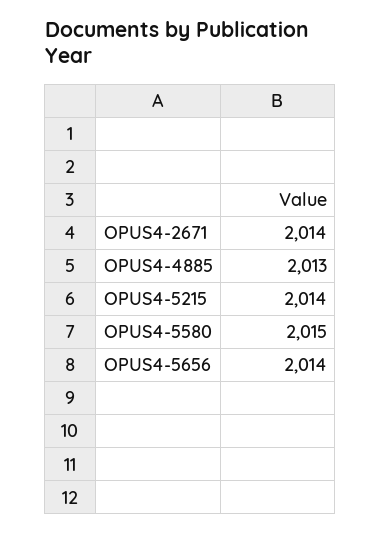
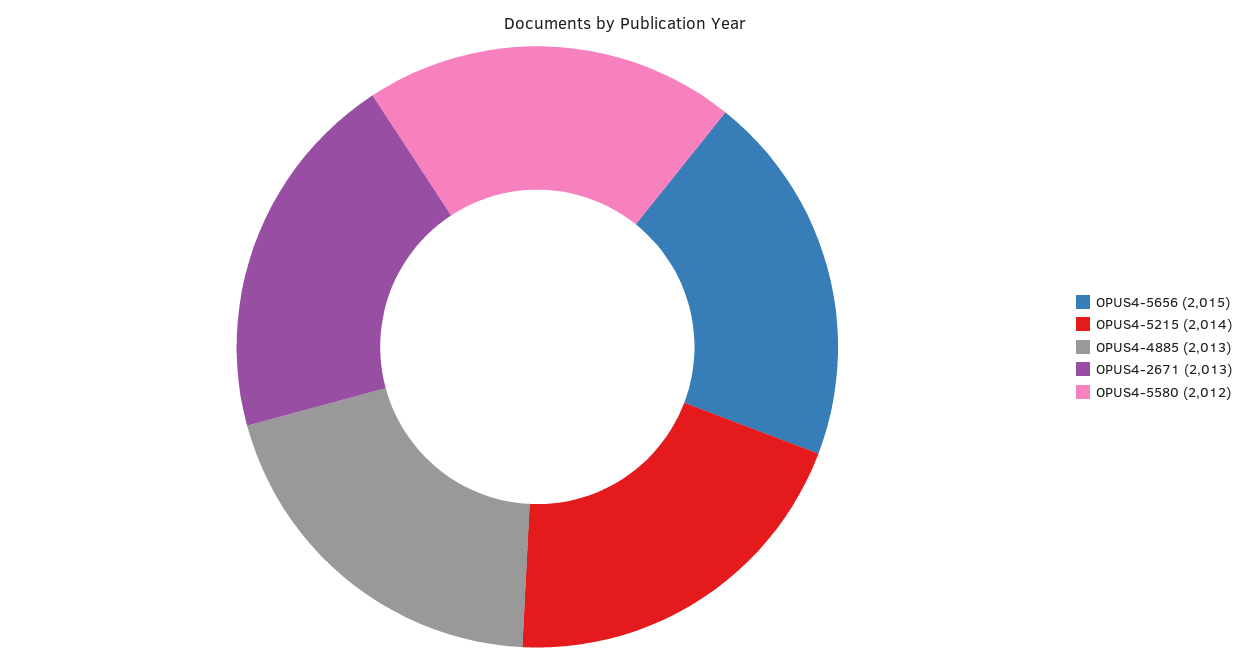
OPUS4-2671: 2014 -> 2013
OPUS4-5580: 2015 -> 2012
OPUS4-5656: 2014 -> 2015

